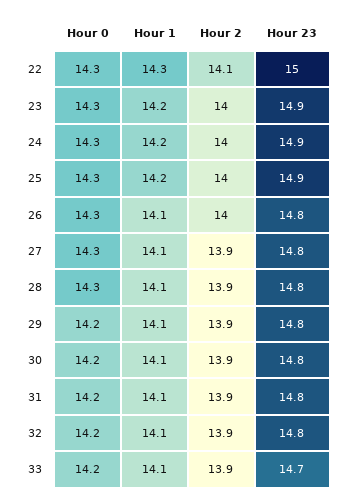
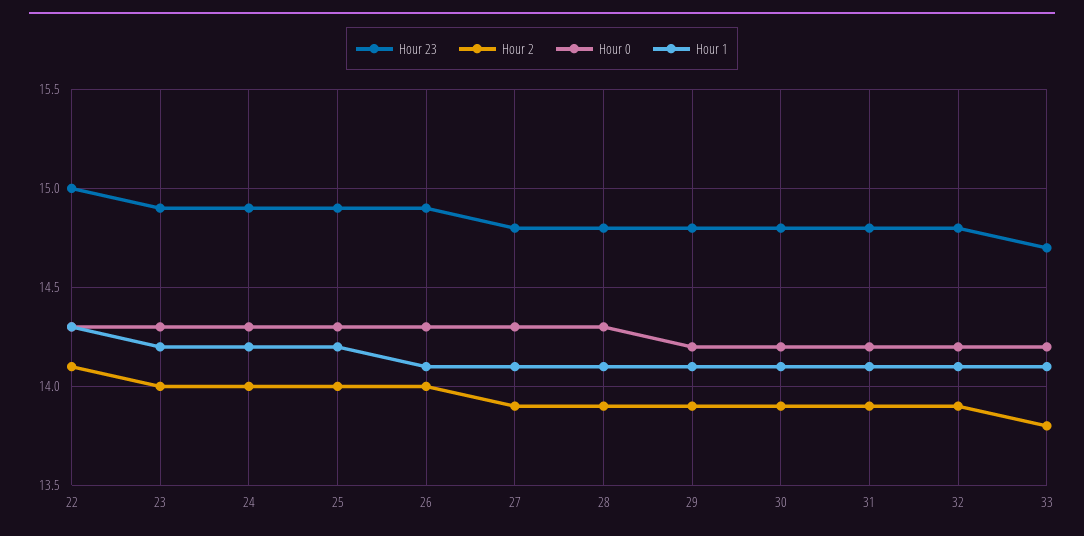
Hour 23, 26: 14.8 -> 14.9
Hour 2, 33: 13.9 -> 13.8

